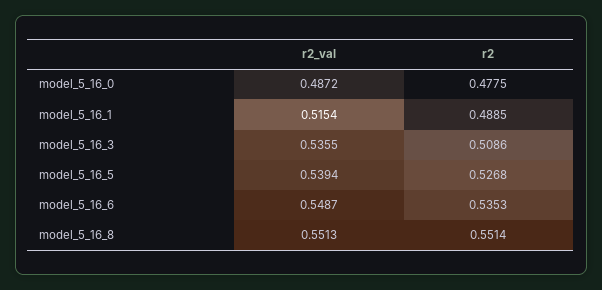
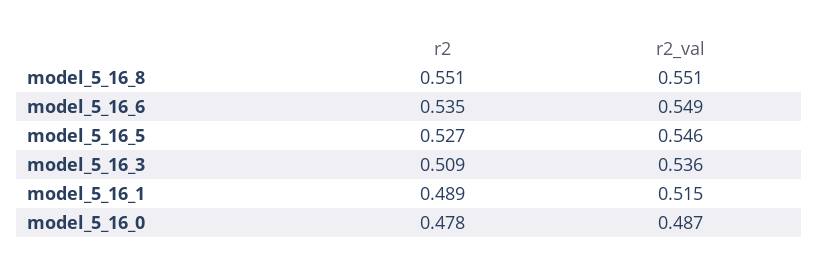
r2_val, model_5_16_5: 0.5394 -> 0.546

